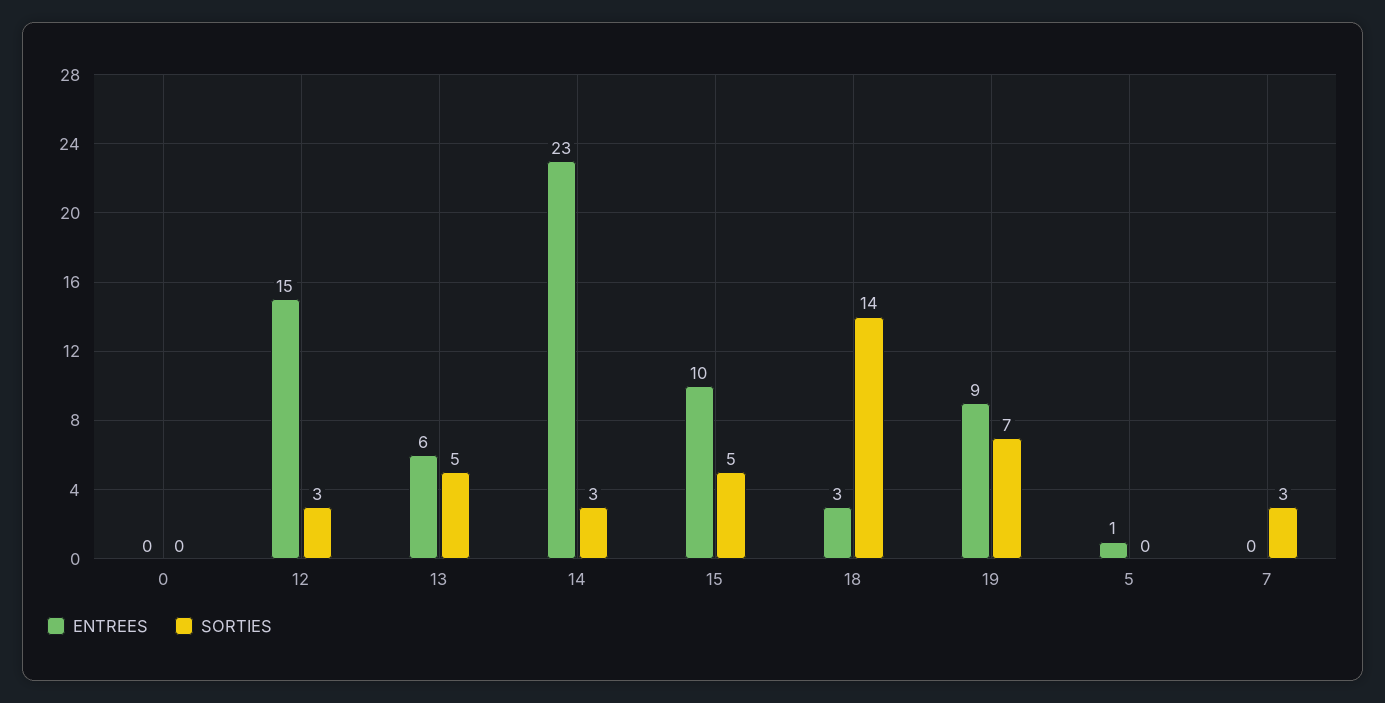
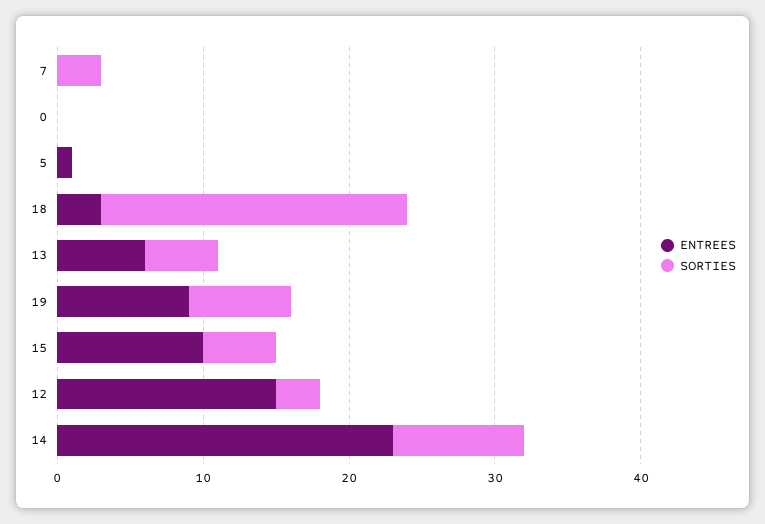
SORTIES, 14: 3 -> 9
SORTIES, 18: 14 -> 21

